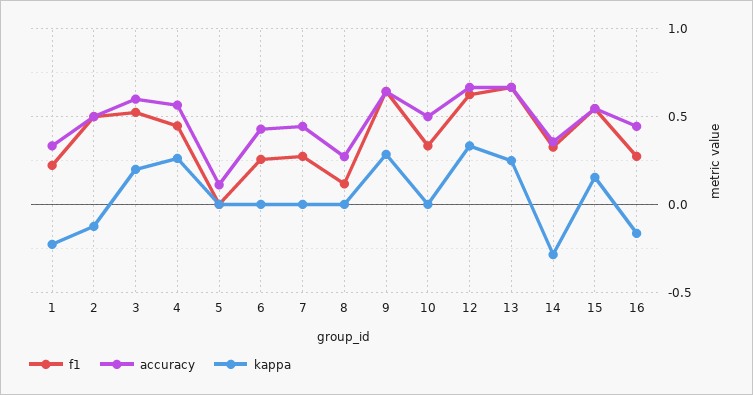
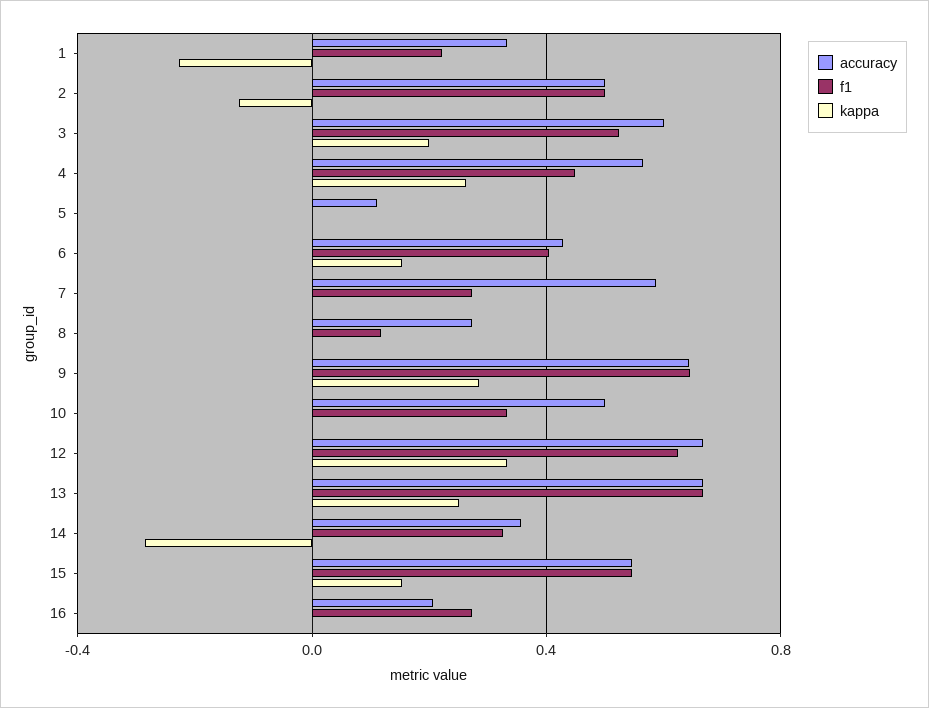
f1, 6: 0.25 -> 0.4
kappa, 6: 0 -> 0.15
accuracy, 7: 0.45 -> 0.6
accuracy, 16: 0.45 -> 0.2
kappa, 16: -0.15 -> 0

